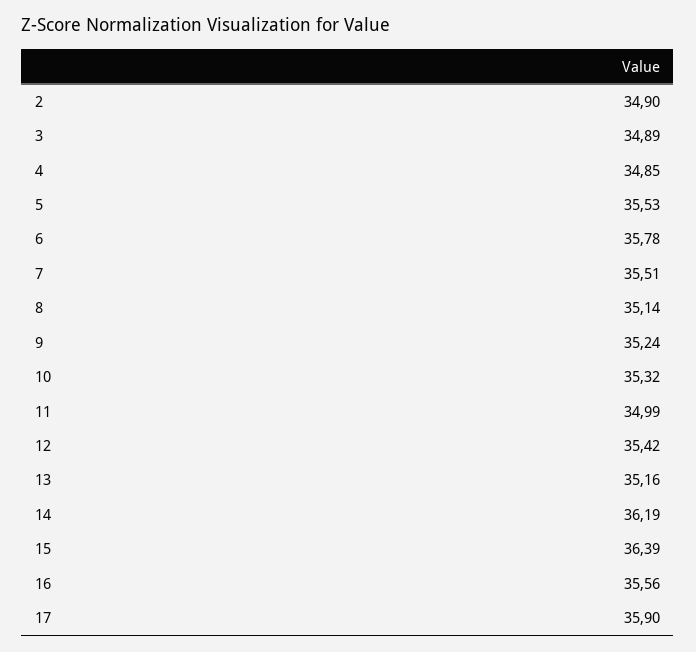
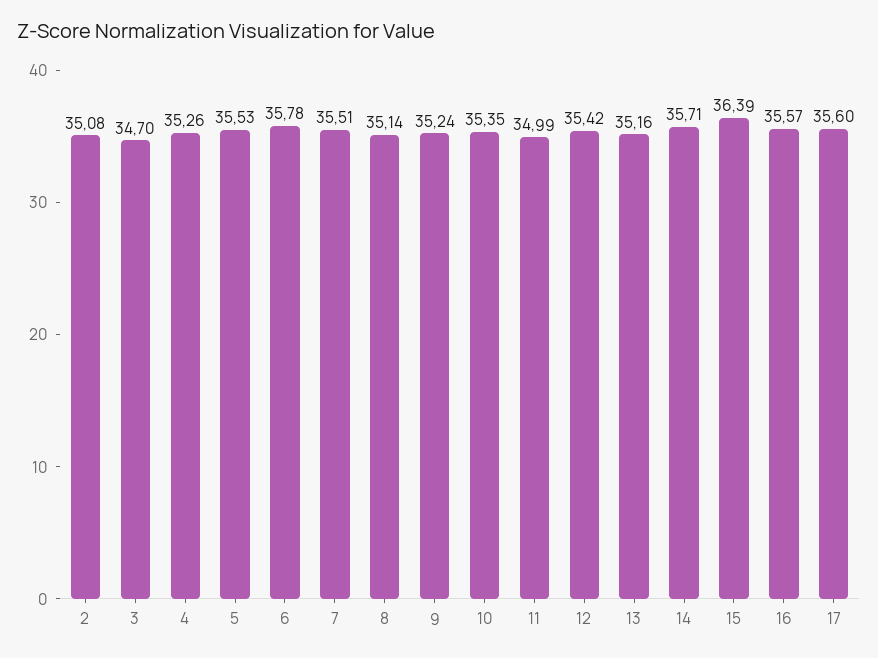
2: 34.9 -> 35.08
3: 34.89 -> 34.7
4: 34.85 -> 35.26
10: 35.32 -> 35.35
14: 36.19 -> 35.71
16: 35.56 -> 35.57
17: 35.9 -> 35.6

